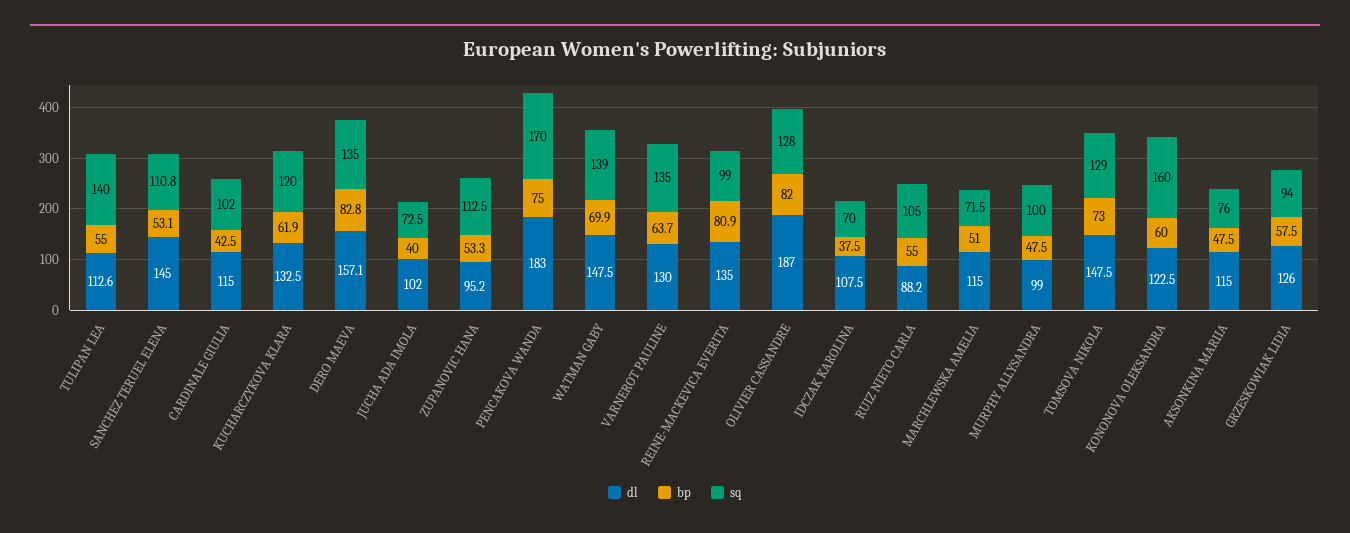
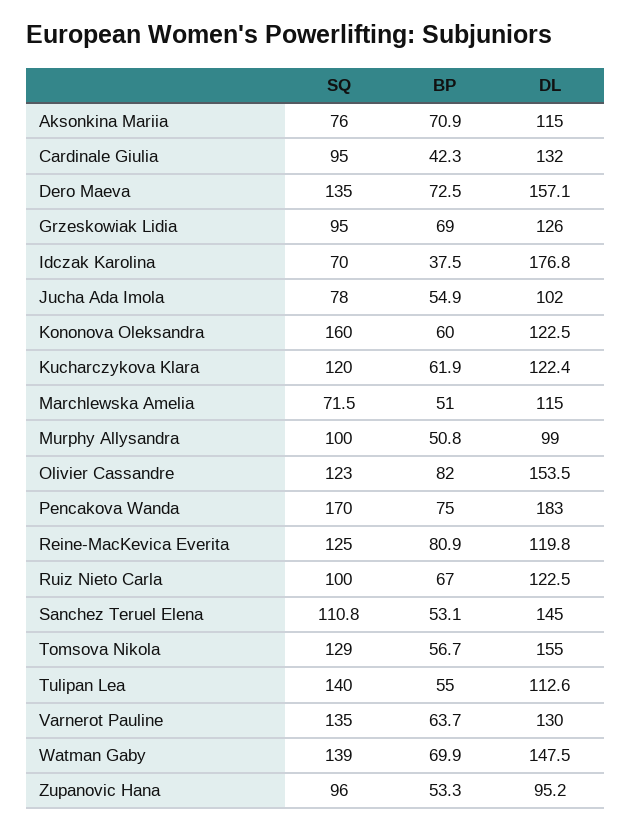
dl, CARDINALE GIULIA: 115 -> 132
bp, CARDINALE GIULIA: 42.5 -> 42.3
sq, CARDINALE GIULIA: 102 -> 95
dl, KUCHARCZYKOVA KLARA: 132.5 -> 122.4
bp, DERO MAEVA: 82.8 -> 72.5
bp, JUCHA ADA IMOLA: 40 -> 54.9
sq, JUCHA ADA IMOLA: 72.5 -> 78
sq, ZUPANOVIC HANA: 112.5 -> 96
dl, REINE-MACKEVICA EVERITA: 135 -> 119.8
sq, REINE-MACKEVICA EVERITA: 99 -> 125
dl, OLIVIER CASSANDRE: 187 -> 153.5
sq, OLIVIER CASSANDRE: 128 -> 123
dl, IDCZAK KAROLINA: 107.5 -> 176.8
dl, RUIZ NIETO CARLA: 88.2 -> 122.5
bp, RUIZ NIETO CARLA: 55 -> 67
sq, RUIZ NIETO CARLA: 105 -> 100
bp, MURPHY ALLYSANDRA: 47.5 -> 50.8
dl, TOMSOVA NIKOLA: 147.5 -> 155
bp, TOMSOVA NIKOLA: 73 -> 56.7
bp, AKSONKINA MARIIA: 47.5 -> 70.9
bp, GRZESKOWIAK LIDIA: 57.5 -> 69
sq, GRZESKOWIAK LIDIA: 94 -> 95

